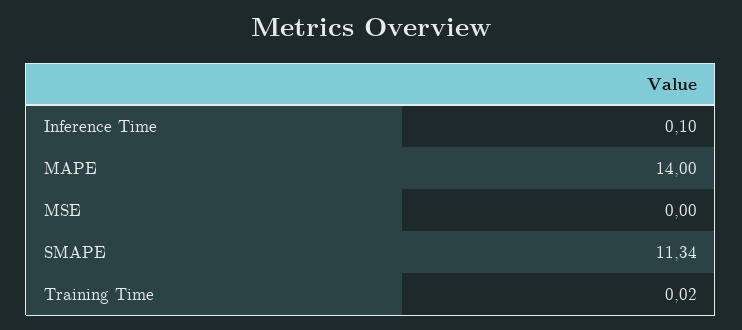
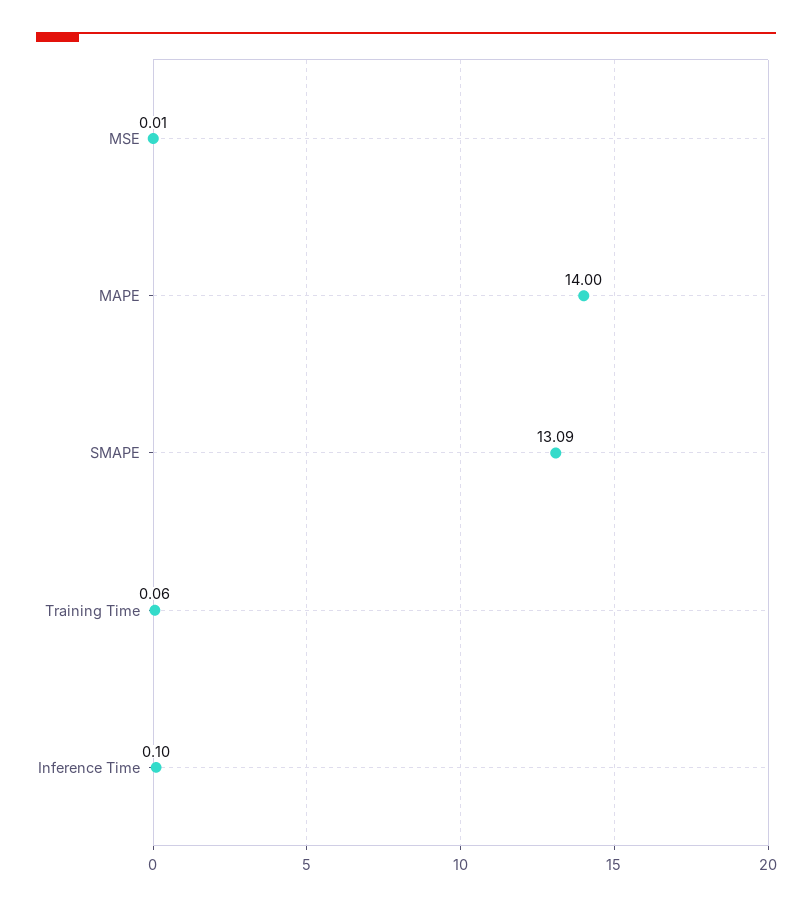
MSE: 0 -> 0.01
SMAPE: 11.34 -> 13.09
Training Time: 0.02 -> 0.06

